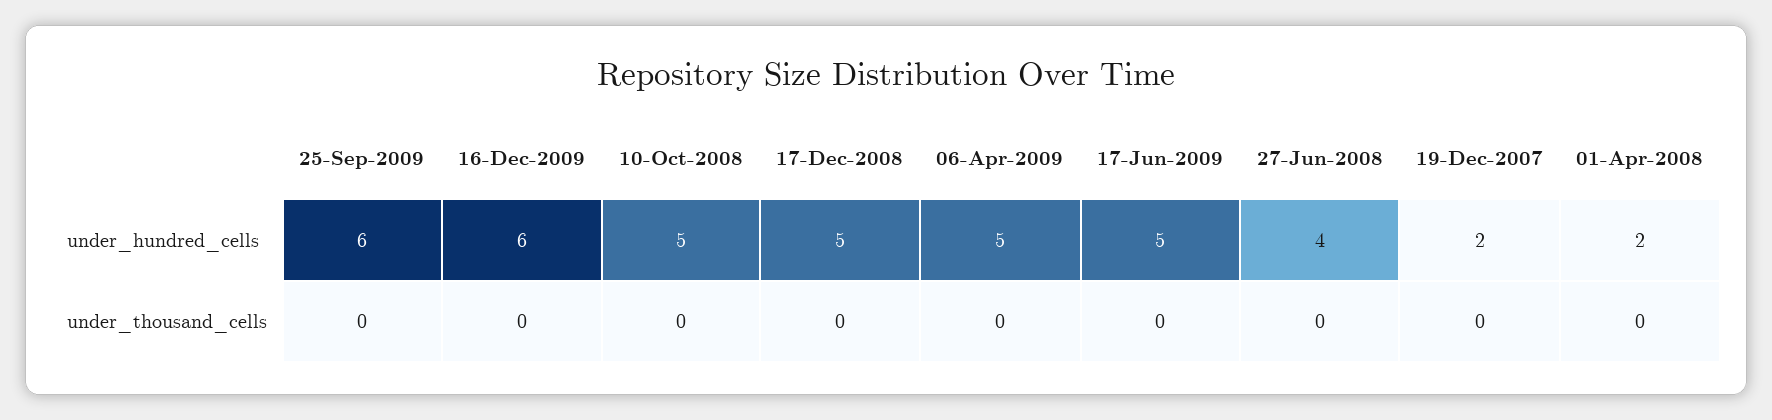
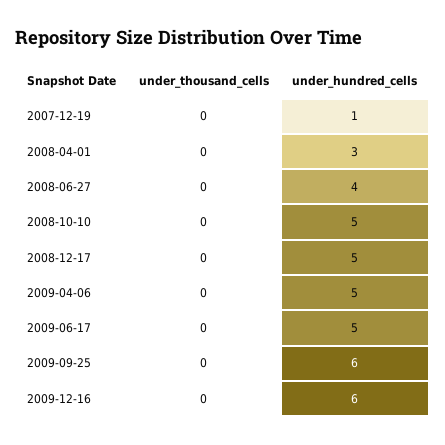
19-Dec-2007, under_hundred_cells: 2 -> 1
01-Apr-2008, under_hundred_cells: 2 -> 3

